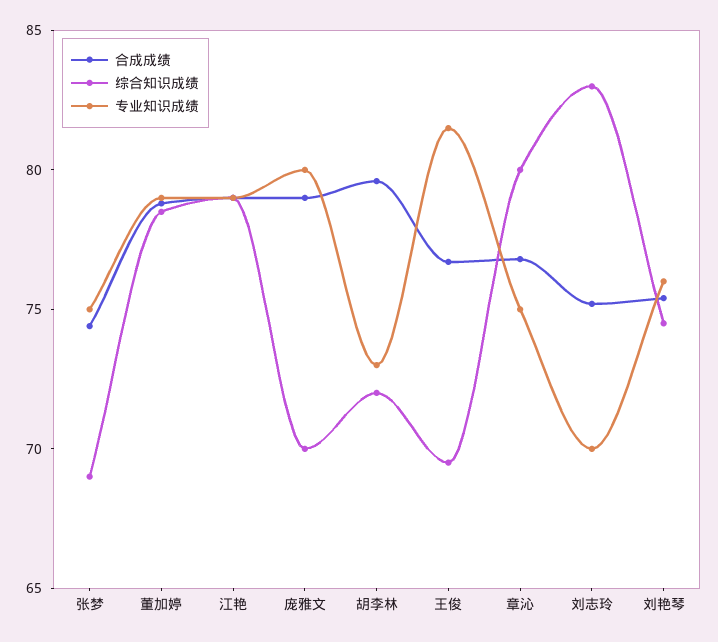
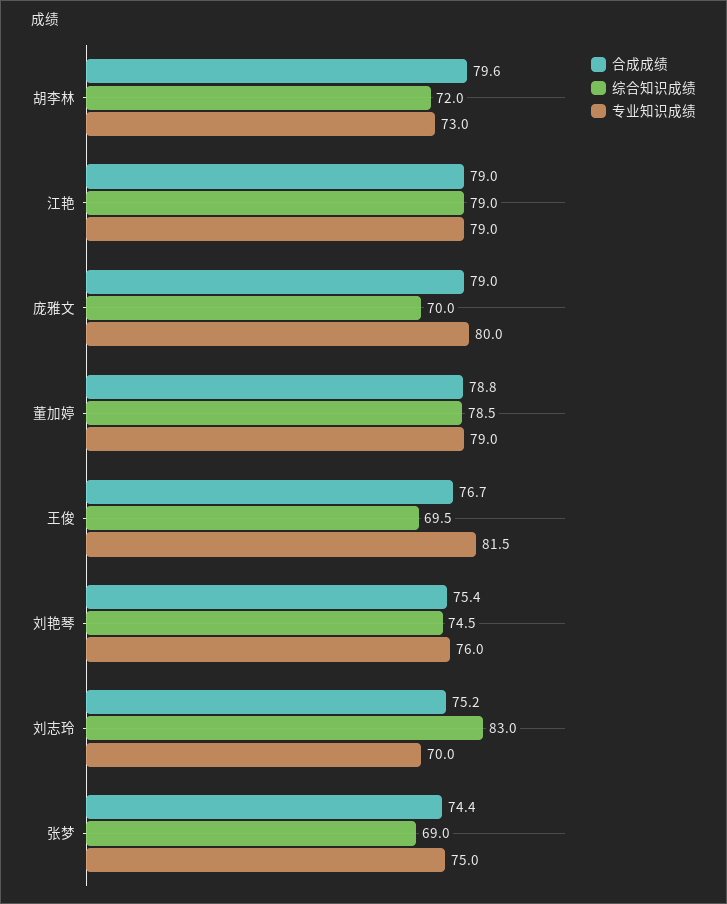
合成成绩, 章沁: 77 -> none
综合知识成绩, 章沁: 80 -> none
专业知识成绩, 章沁: 75 -> none

